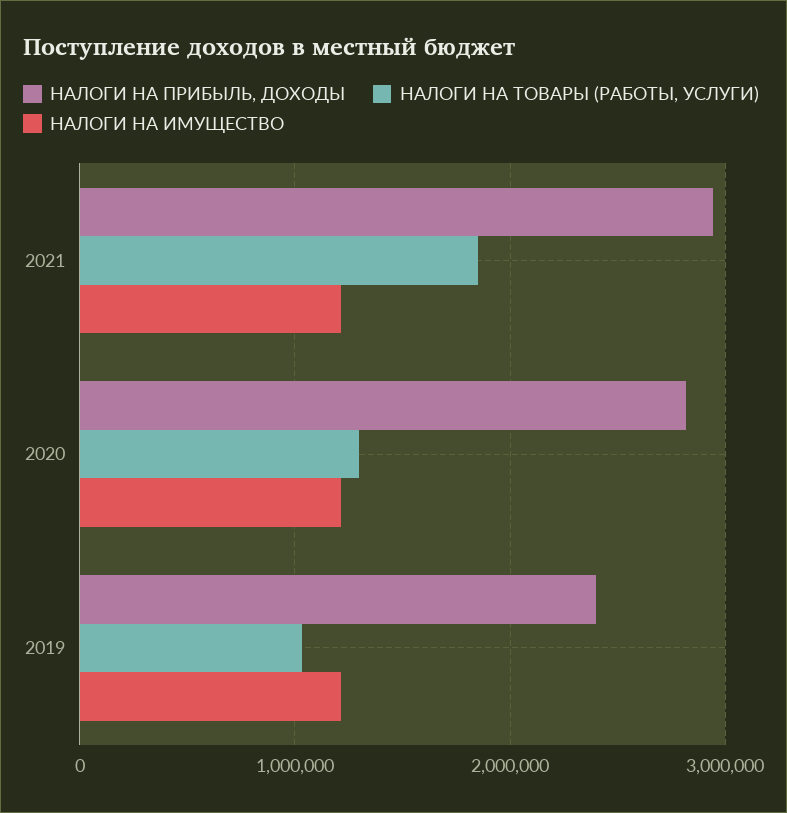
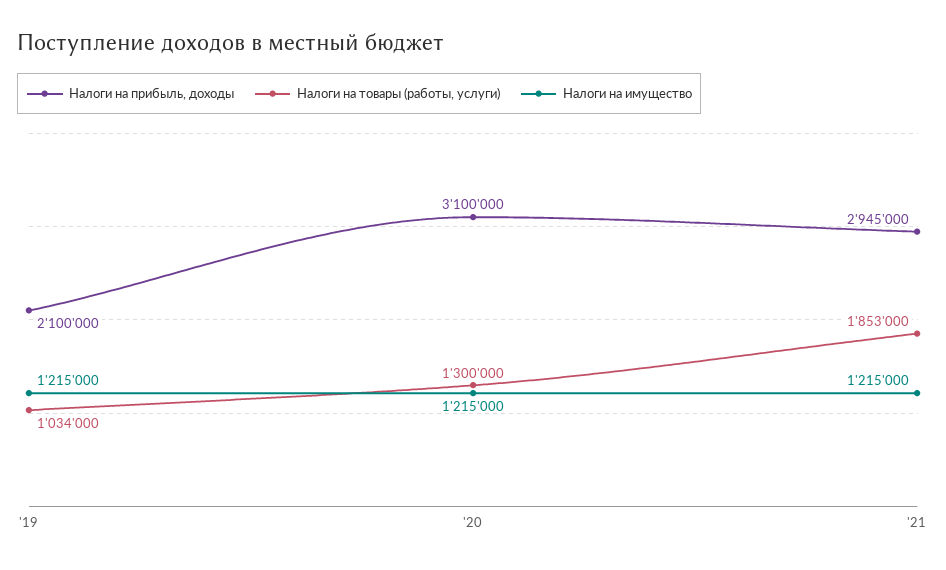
НАЛОГИ НА ПРИБЫЛЬ, ДОХОДЫ, 2020: 2800000 -> 3100000
НАЛОГИ НА ПРИБЫЛЬ, ДОХОДЫ, 2019: 2400000 -> 2100000

